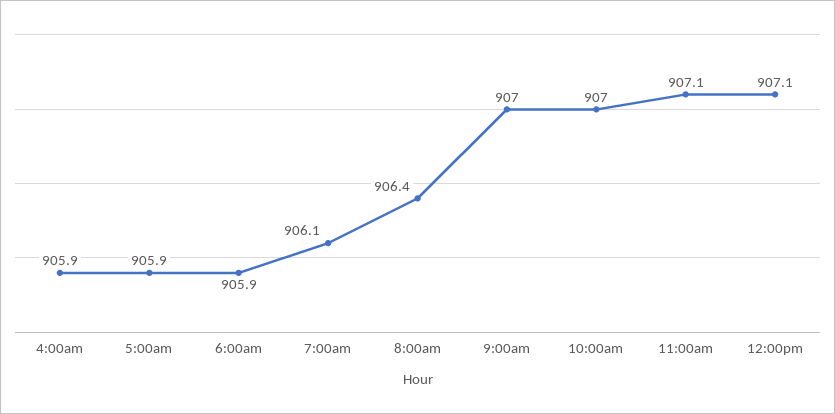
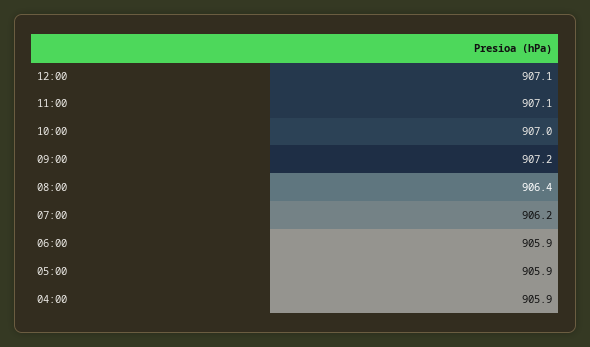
7:00am: 906.1 -> 906.2
9:00am: 907 -> 907.2

